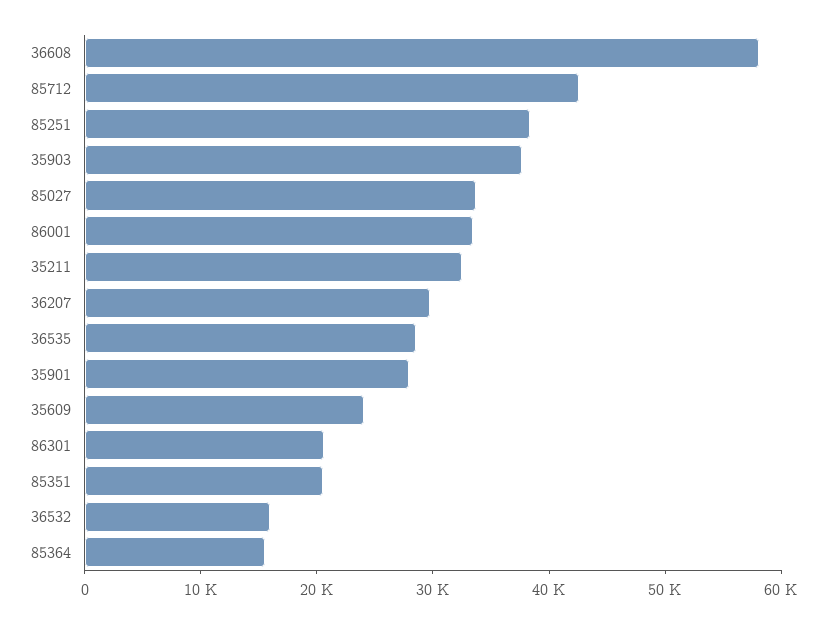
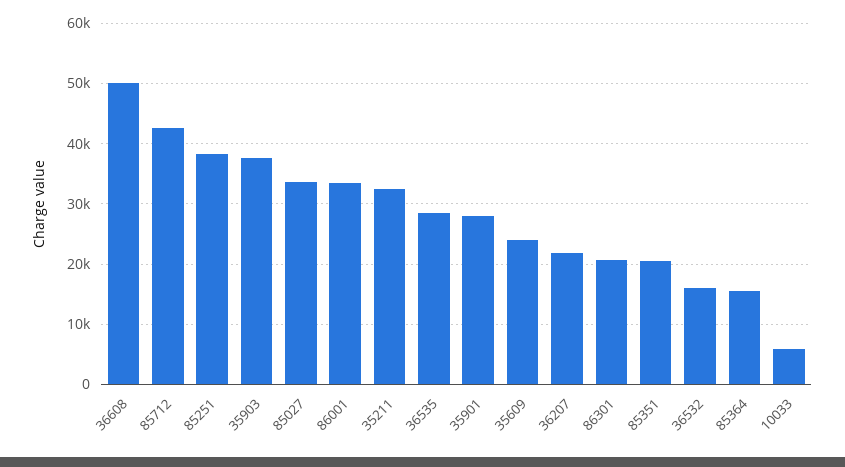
36608: 58000 -> 50000
36207: 30000 -> 22000
10033: none -> 6000

